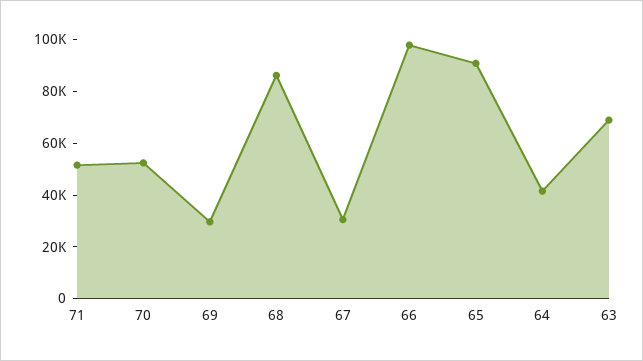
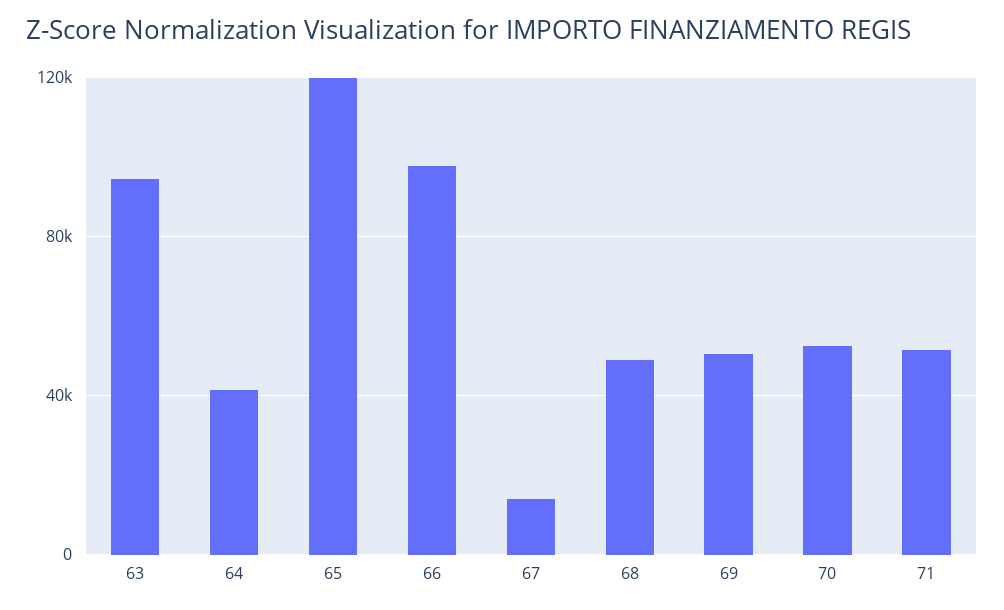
69: 30000 -> 50000
68: 85000 -> 50000
67: 30000 -> 15000
65: 90000 -> 120000
63: 70000 -> 95000

